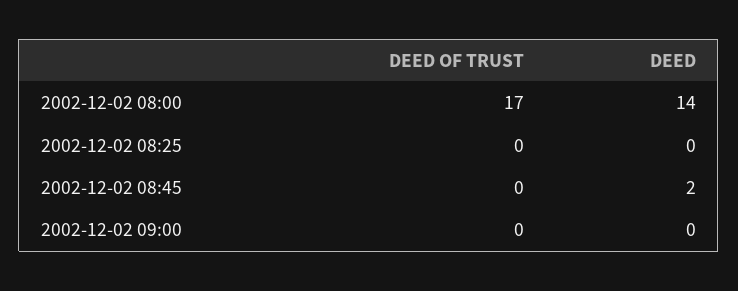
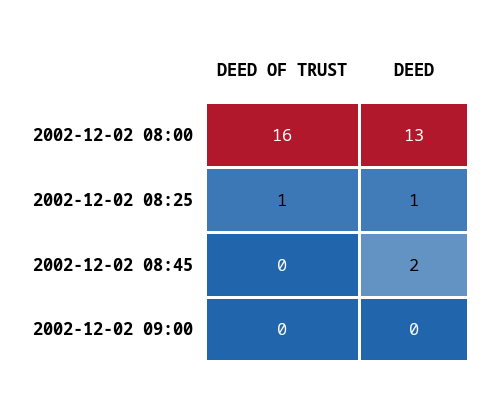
DEED OF TRUST, 2002-12-02 08:00: 17 -> 16
DEED, 2002-12-02 08:00: 14 -> 13
DEED OF TRUST, 2002-12-02 08:25: 0 -> 1
DEED, 2002-12-02 08:25: 0 -> 1

